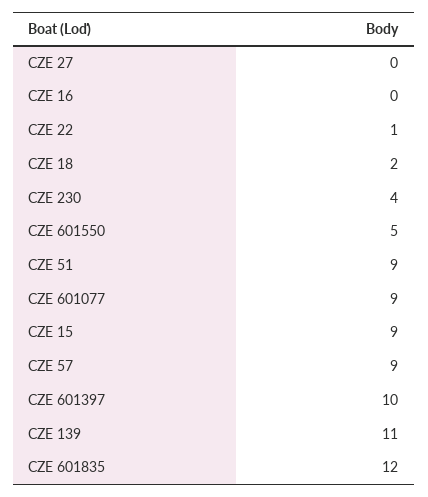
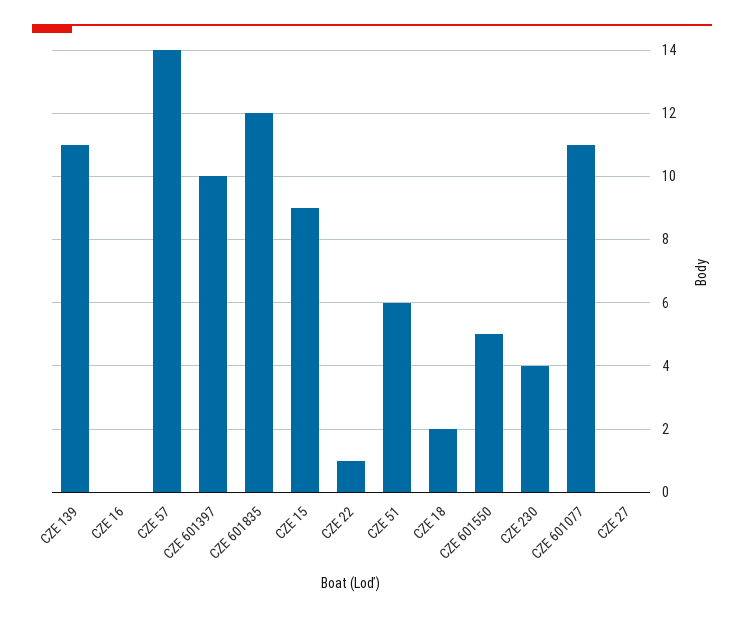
CZE 51: 9 -> 6
CZE 601077: 9 -> 11
CZE 57: 9 -> 14

